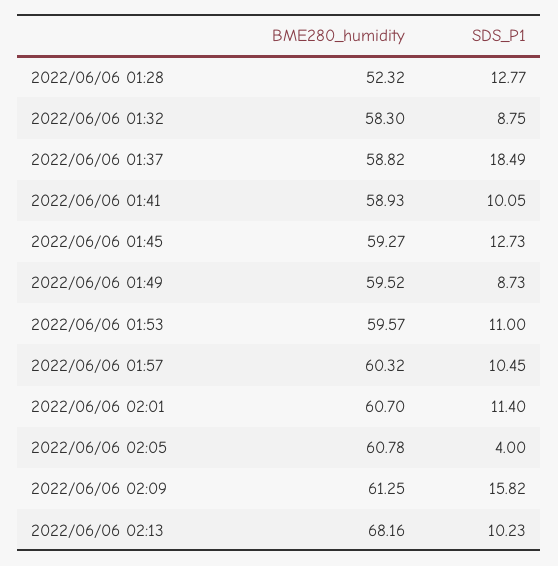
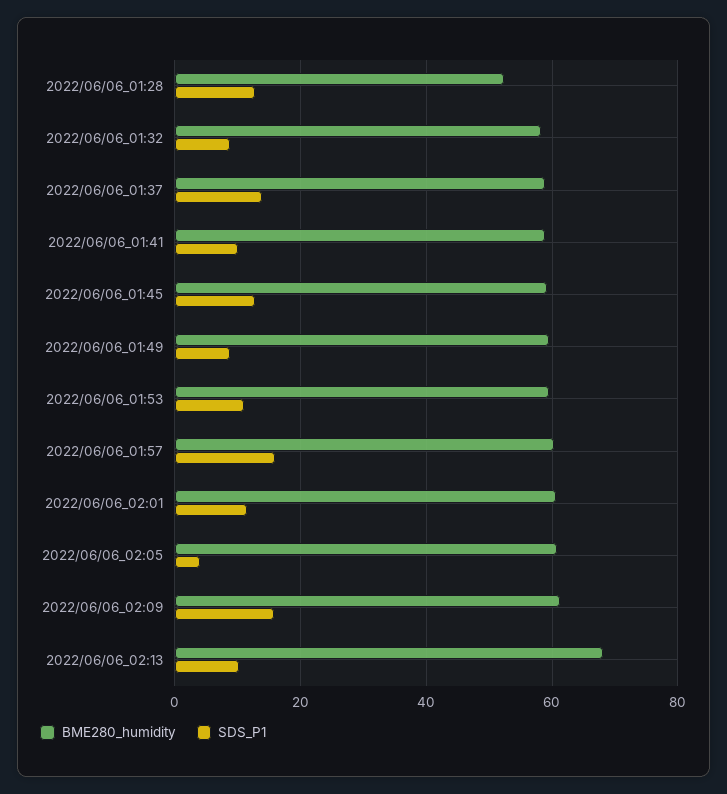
SDS_P1, 2022/06/06 01:37: 18.49 -> 14
SDS_P1, 2022/06/06 01:57: 10.45 -> 16

